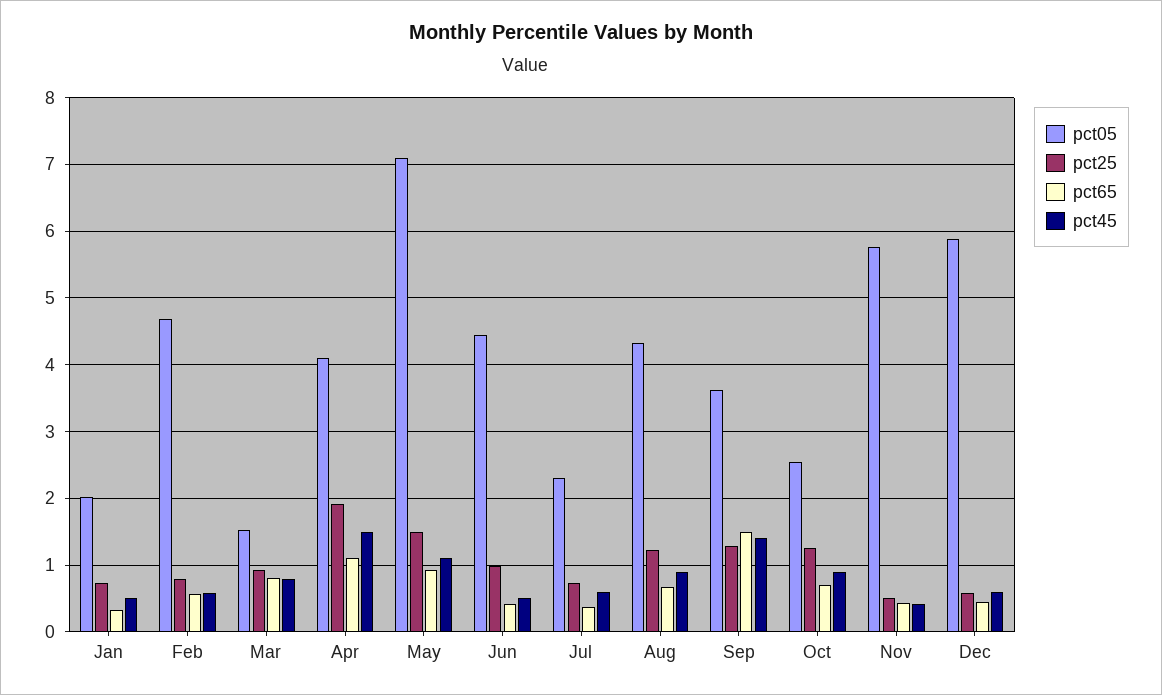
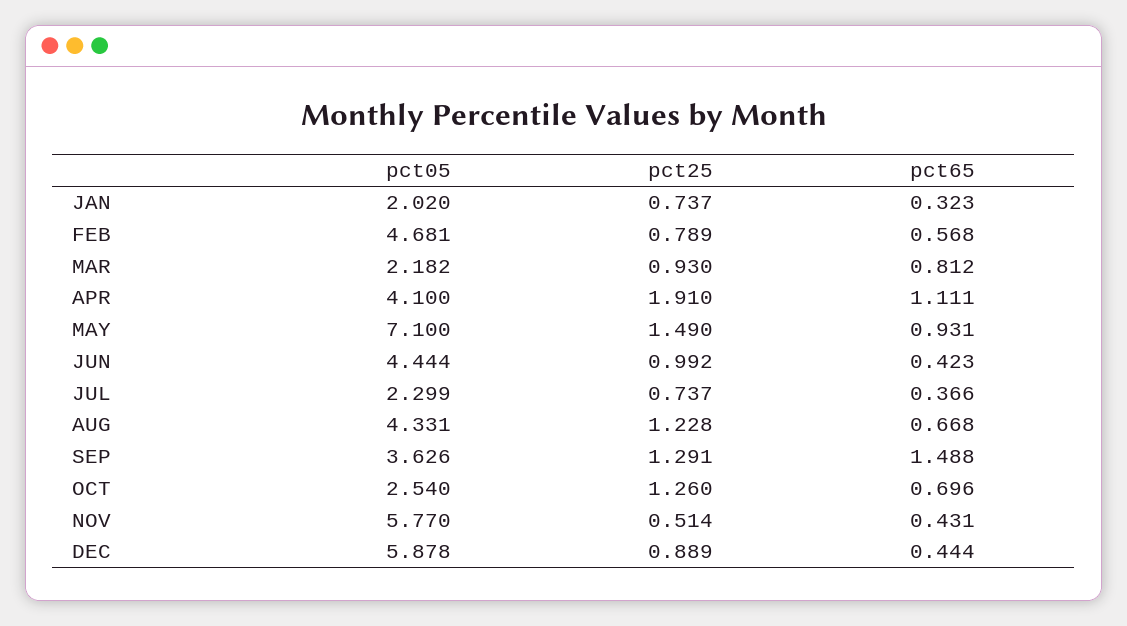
pct45, Jan: 0.5 -> none
pct45, Feb: 0.6 -> none
pct05, Mar: 1.5 -> 2.182
pct45, Mar: 0.8 -> none
pct45, Apr: 1.5 -> none
pct45, May: 1.1 -> none
pct45, Jun: 0.5 -> none
pct45, Jul: 0.6 -> none
pct45, Aug: 0.9 -> none
pct45, Sep: 1.4 -> none
pct45, Oct: 0.9 -> none
pct45, Nov: 0.4 -> none
pct25, Dec: 0.6 -> 0.889
pct45, Dec: 0.6 -> none

